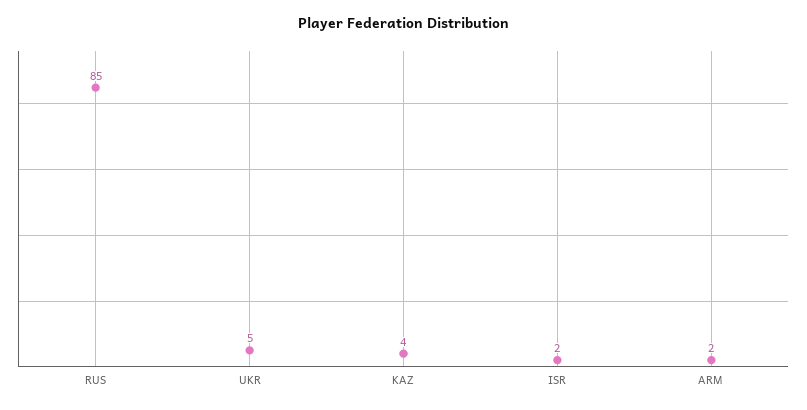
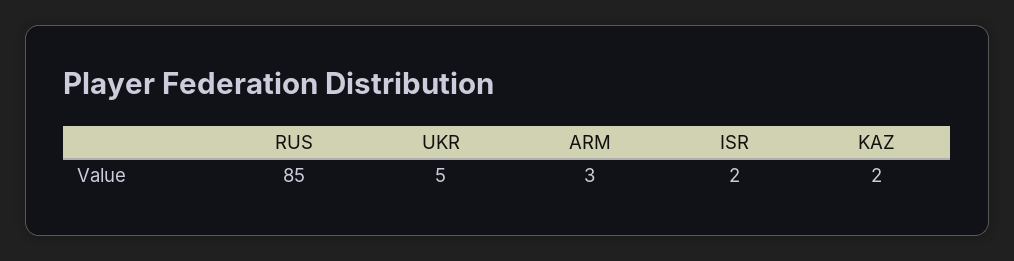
KAZ: 4 -> 2
ARM: 2 -> 3

